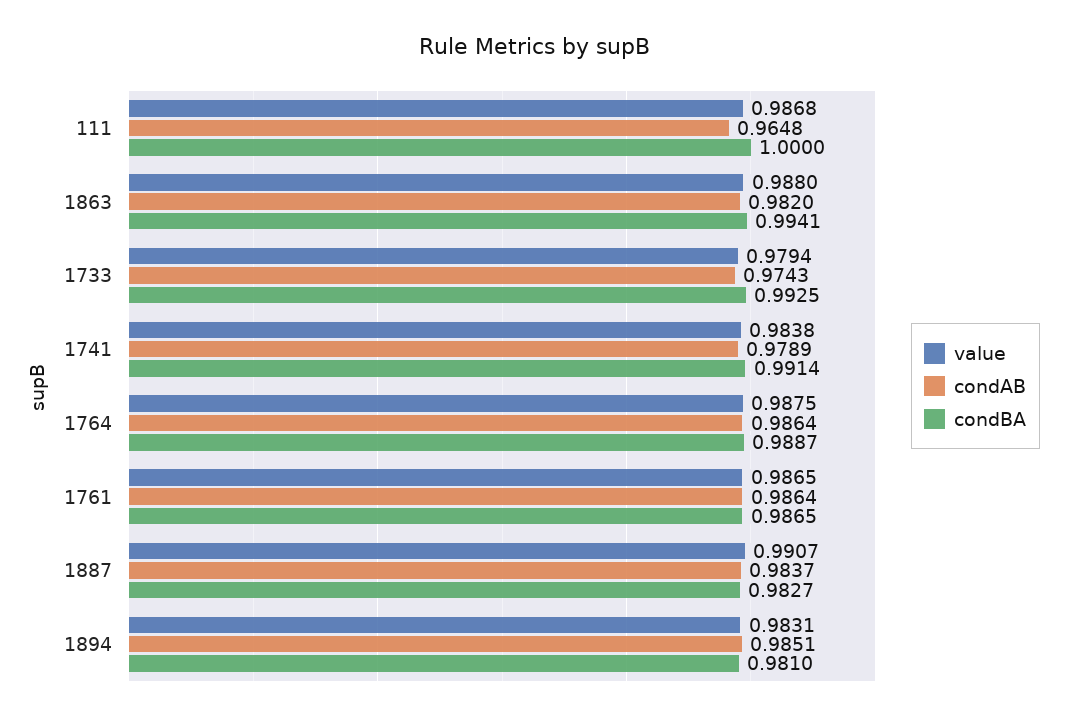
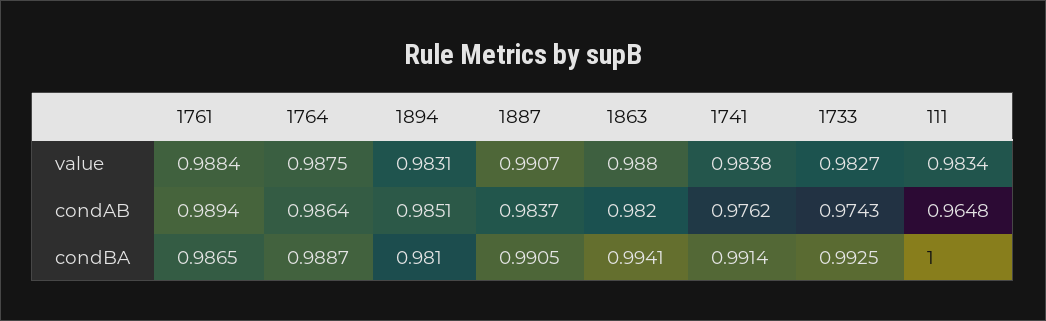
value, 111: 0.9868 -> 0.9834
value, 1733: 0.9794 -> 0.9827
condAB, 1741: 0.9789 -> 0.9762
value, 1761: 0.9865 -> 0.9884
condAB, 1761: 0.9864 -> 0.9894
condBA, 1887: 0.9827 -> 0.9905

